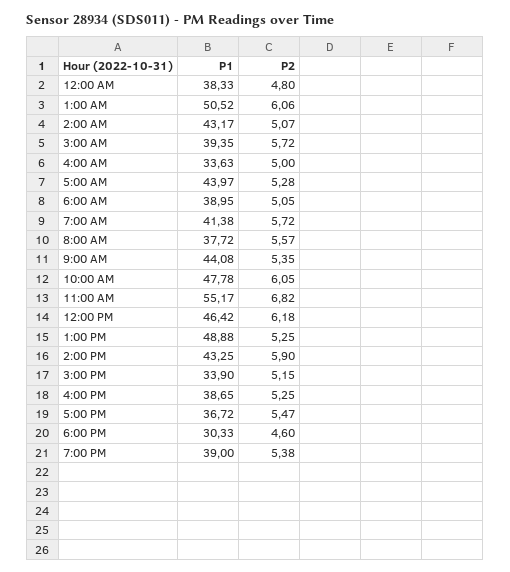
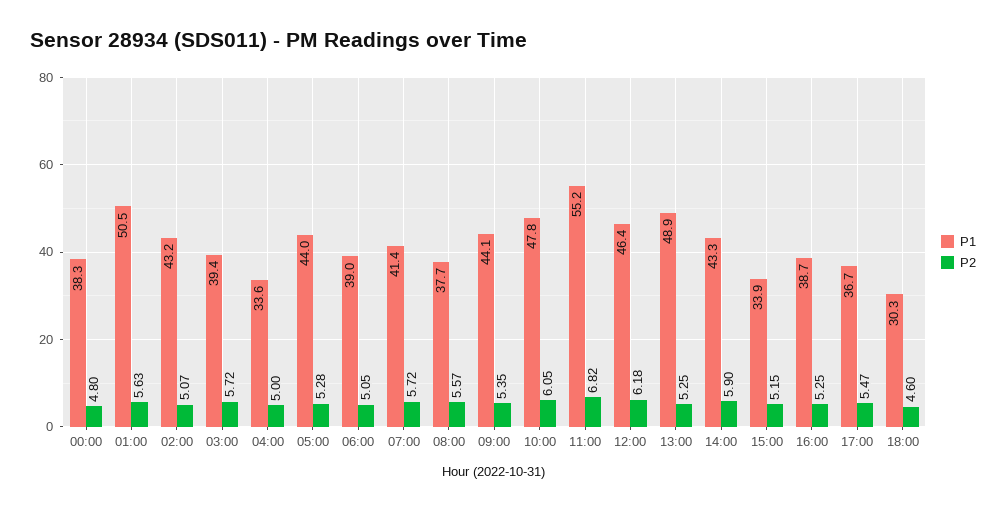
P2, 1:00 AM: 6.06 -> 5.63
P1, 7:00 PM: 39 -> none
P2, 7:00 PM: 5.38 -> none

